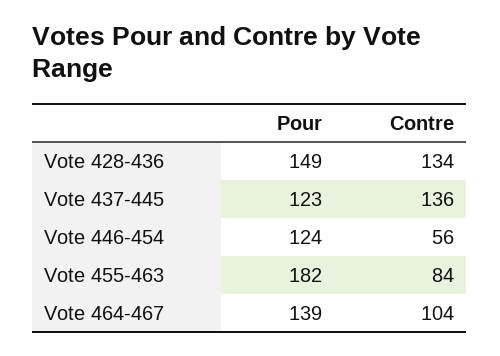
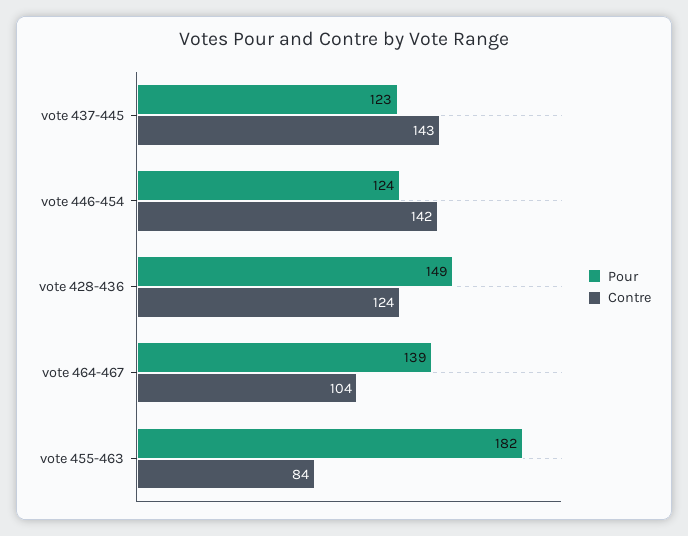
Contre, Vote 428-436: 134 -> 124
Contre, Vote 437-445: 136 -> 143
Contre, Vote 446-454: 56 -> 142

